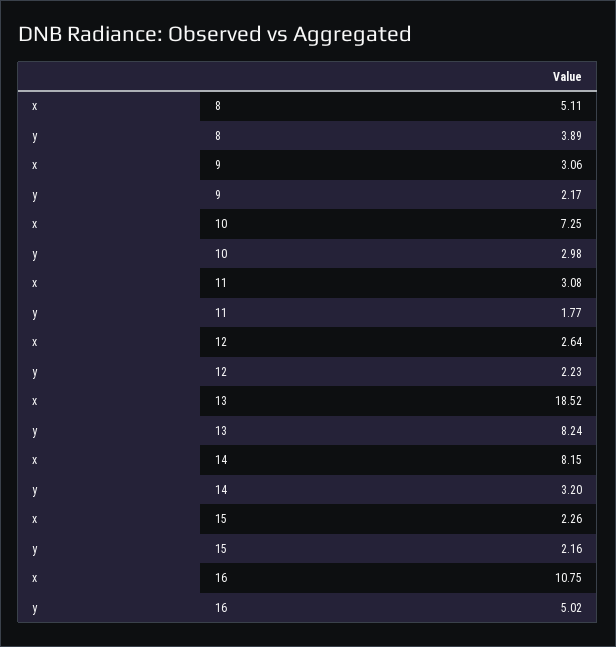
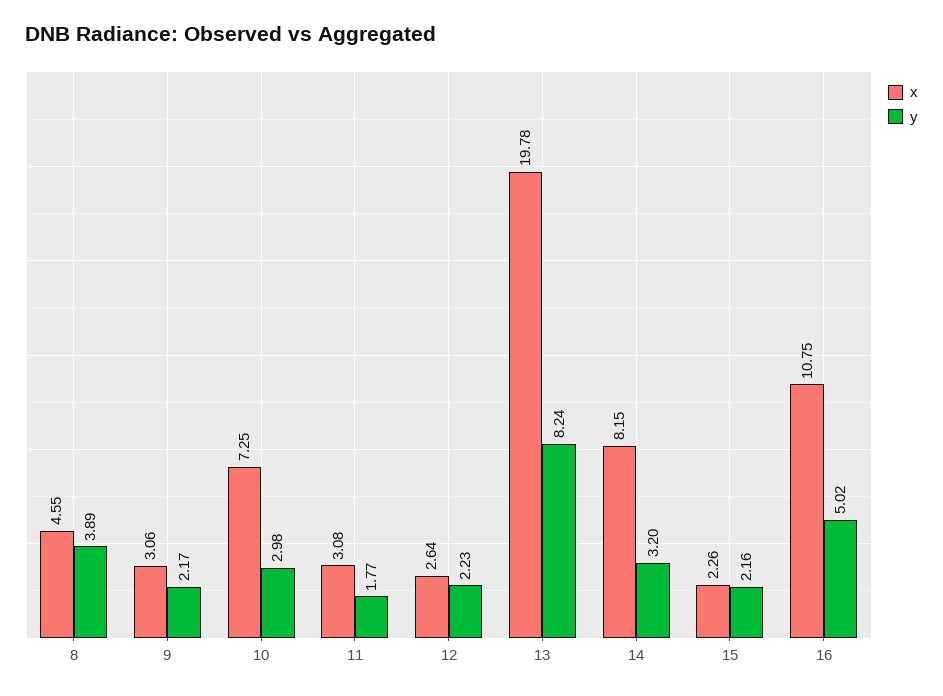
x, 8: 5.11 -> 4.55
x, 13: 18.52 -> 19.78

